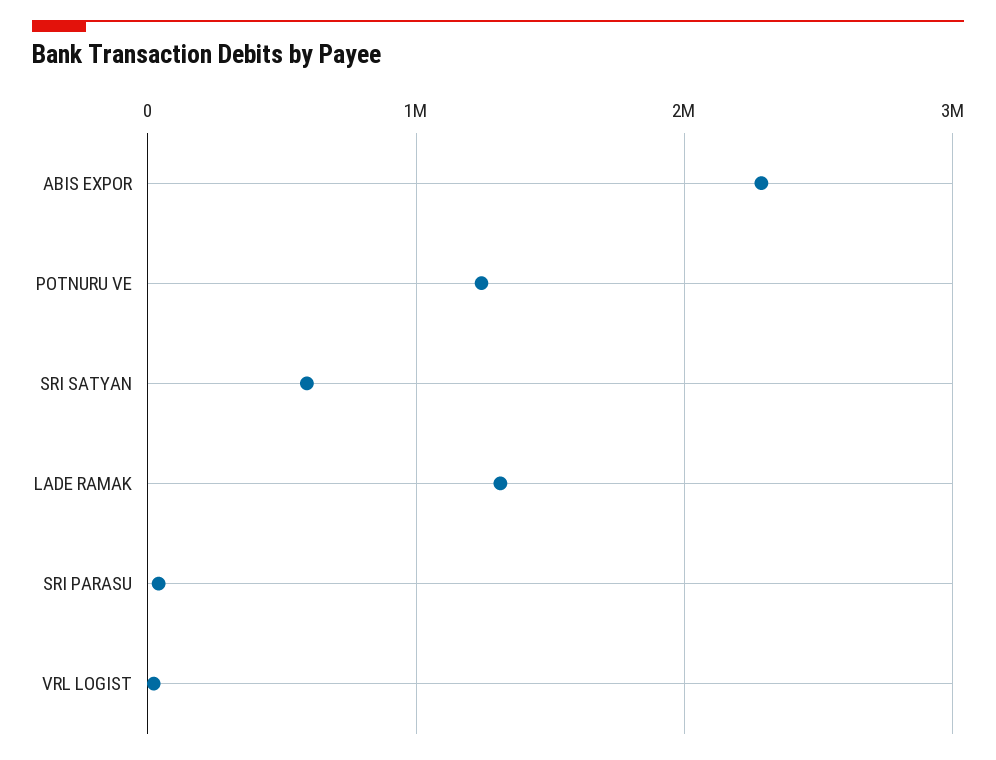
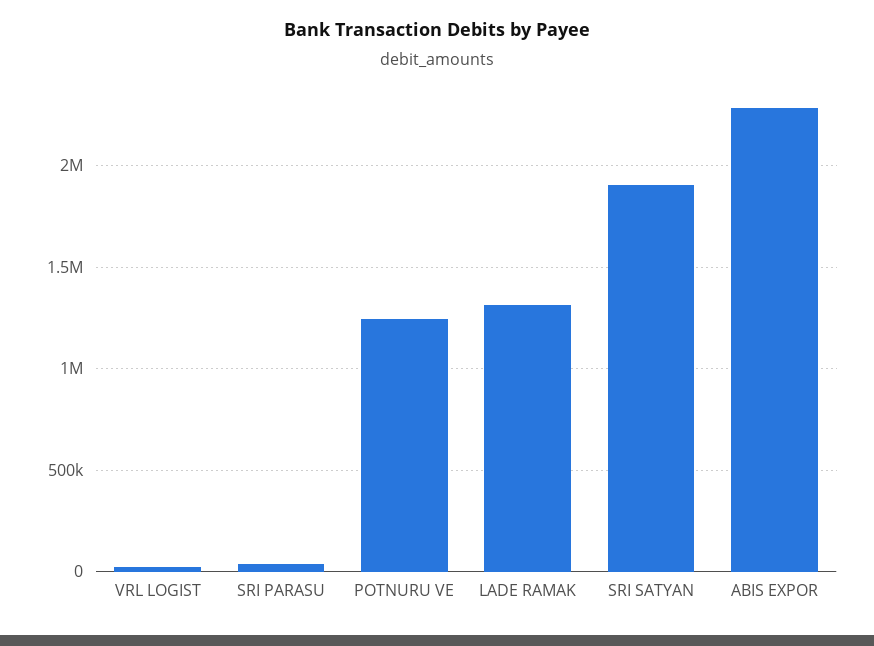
SRI SATYAN: 600000 -> 1900000

